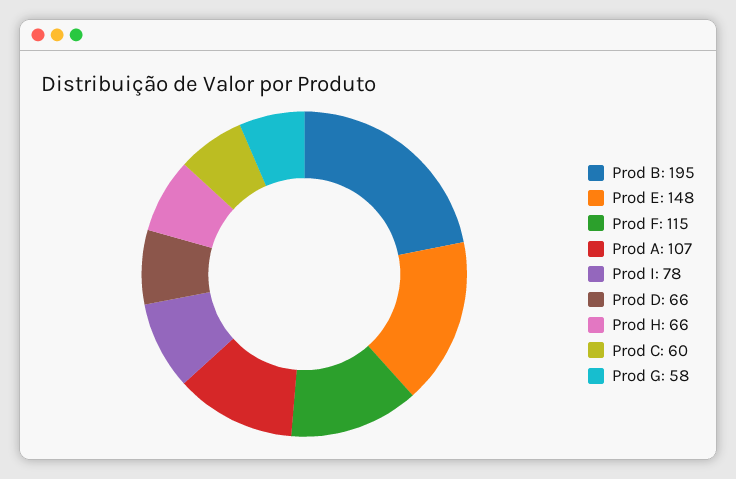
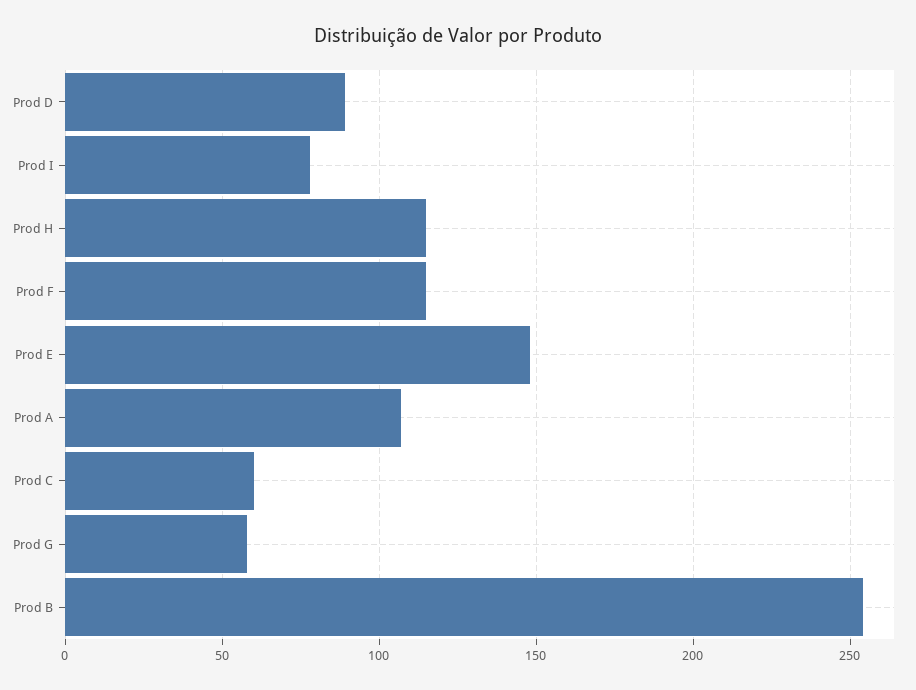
Prod B: 195 -> 255
Prod D: 66 -> 90
Prod H: 66 -> 115

